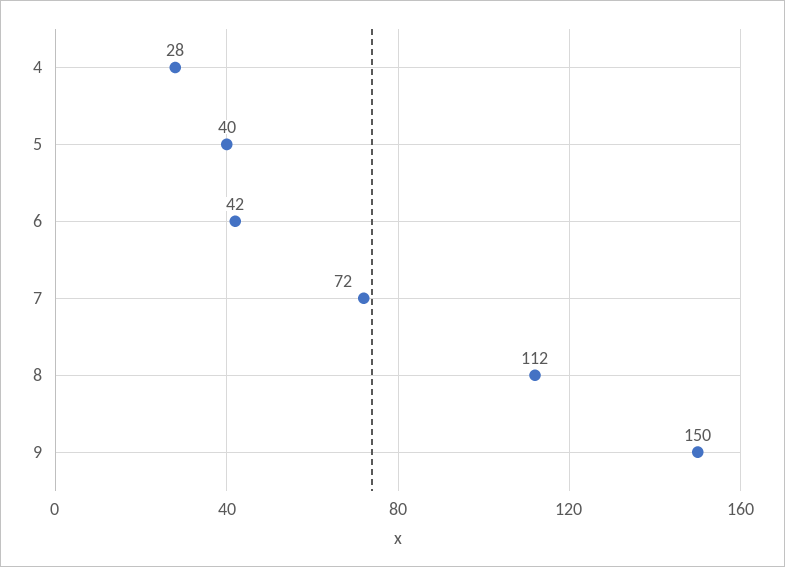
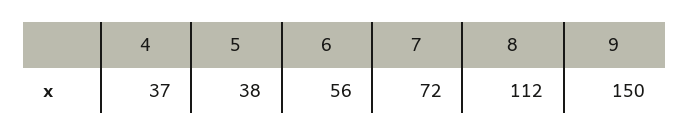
4: 28 -> 37
5: 40 -> 38
6: 42 -> 56

